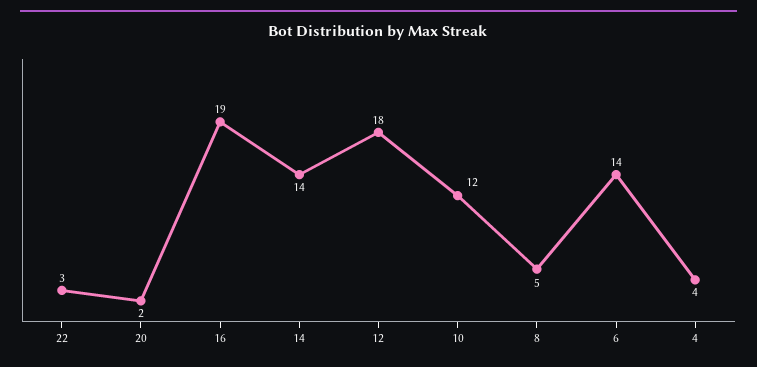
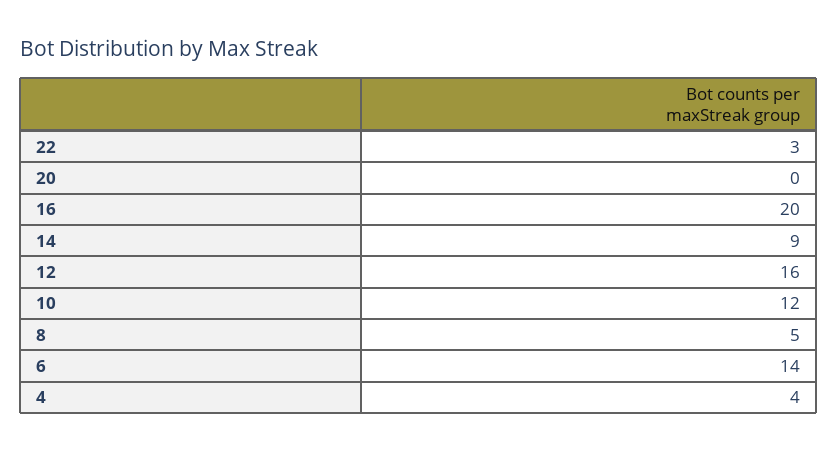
20: 2 -> 0
16: 19 -> 20
14: 14 -> 9
12: 18 -> 16

